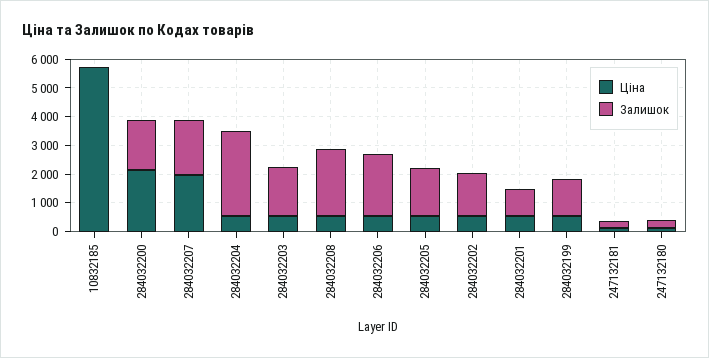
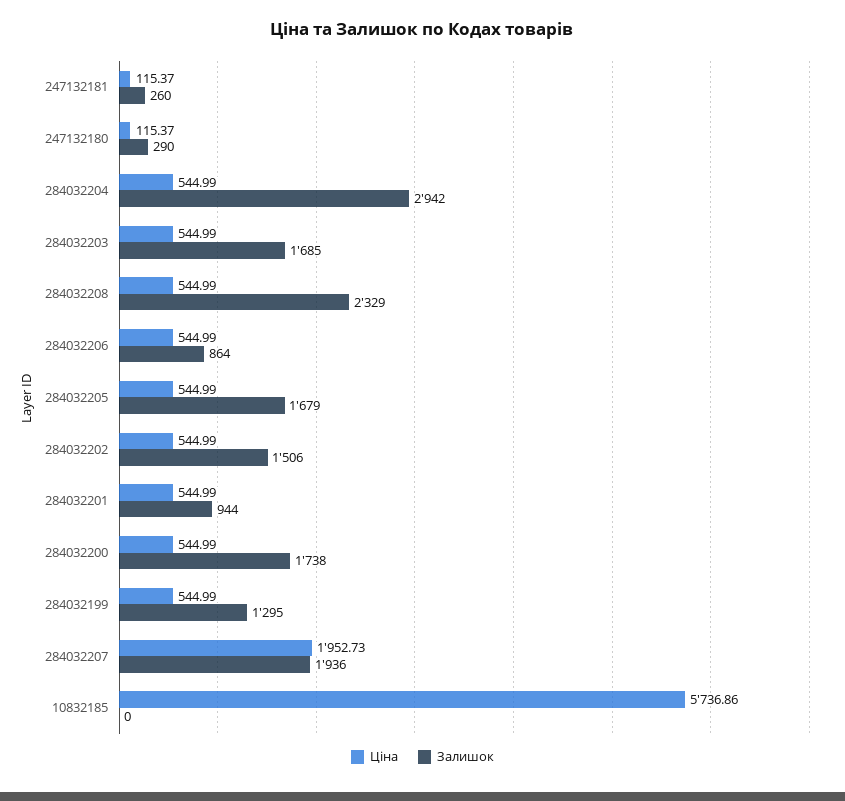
Ціна, 284032200: 2000 -> 544.99
Залишок, 284032206: 2000 -> 864

